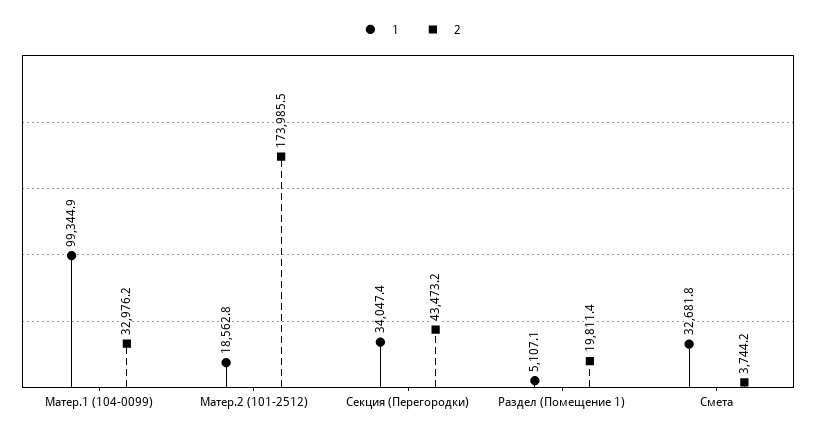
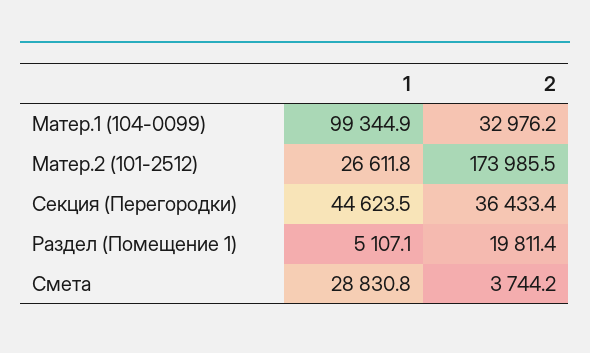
1, Матер.2 (101-2512): 18562.8 -> 26611.8
1, Секция (Перегородки): 34047.4 -> 44623.5
2, Секция (Перегородки): 43473.2 -> 36433.4
1, Смета: 32681.8 -> 28830.8

